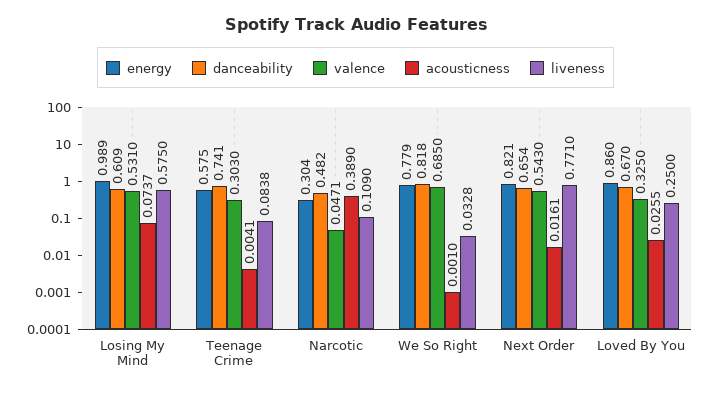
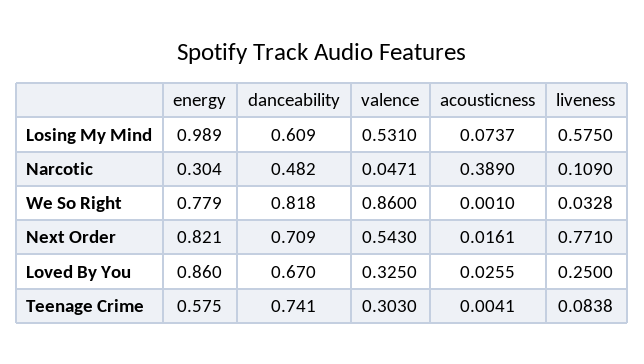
valence, We So Right: 0.685 -> 0.86
danceability, Next Order: 0.654 -> 0.709

